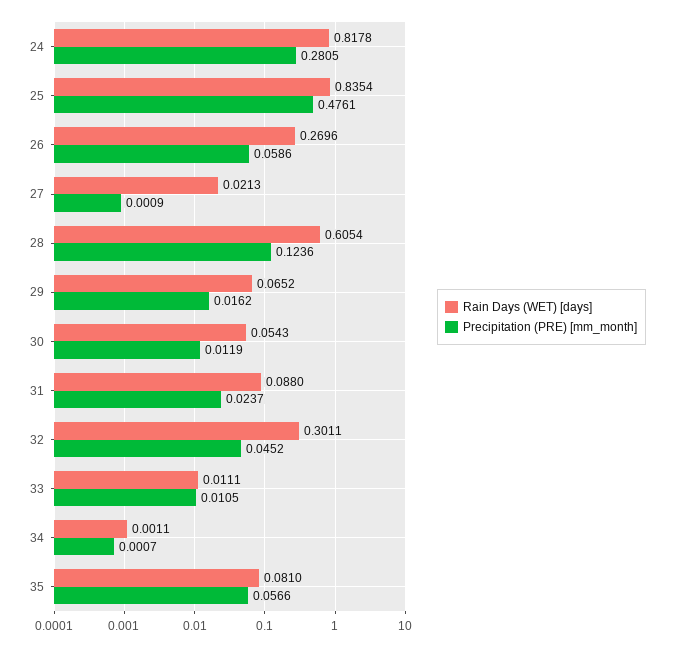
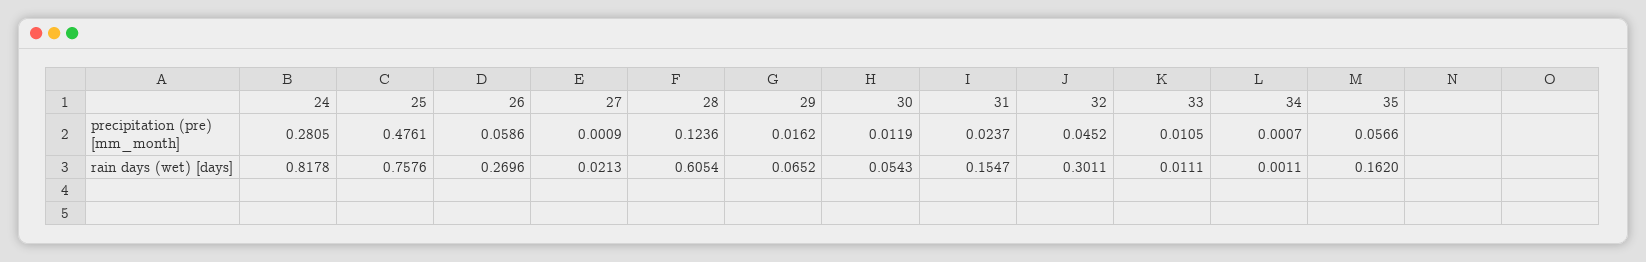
Rain Days (WET) [days], 25: 0.8354 -> 0.7576
Rain Days (WET) [days], 31: 0.088 -> 0.1547
Rain Days (WET) [days], 35: 0.081 -> 0.162

